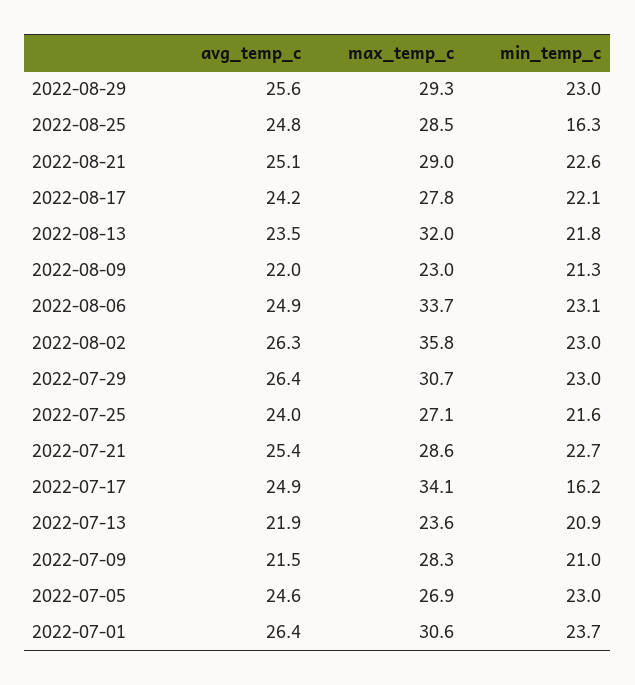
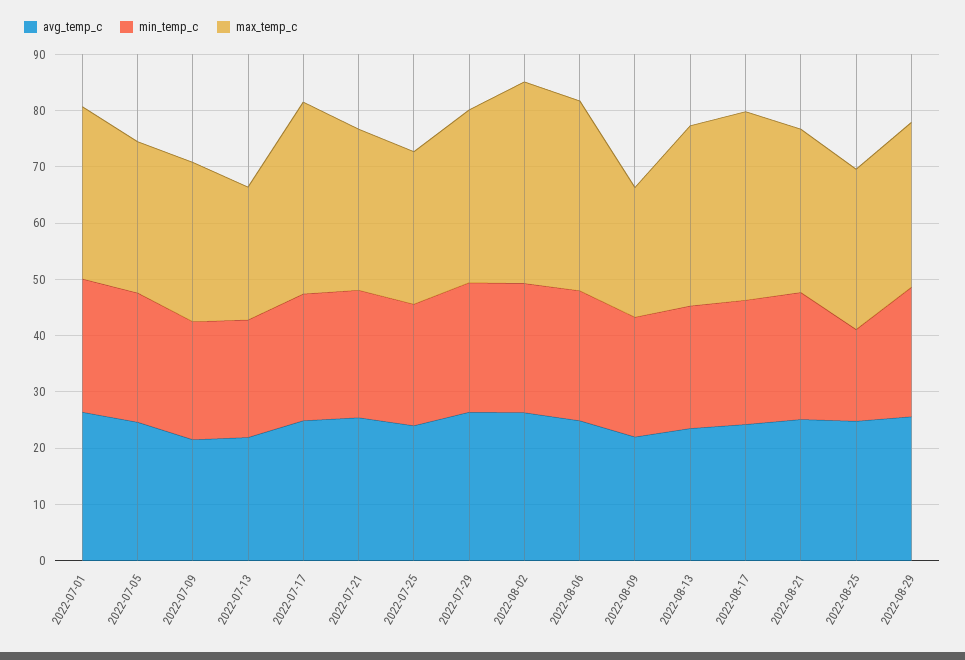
max_temp_c, 2022-08-17: 27.8 -> 34
min_temp_c, 2022-07-17: 16.2 -> 22

